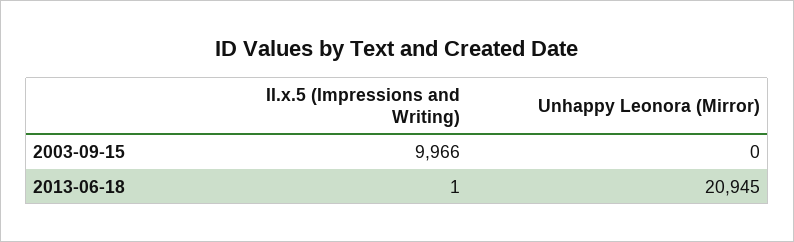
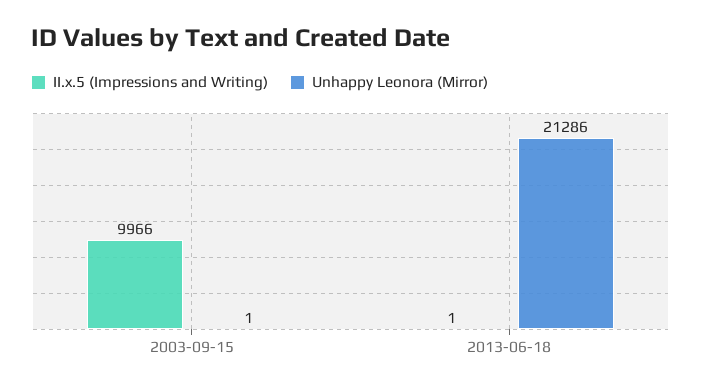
Unhappy Leonora (Mirror), 2003-09-15: 0 -> 1
Unhappy Leonora (Mirror), 2013-06-18: 20945 -> 21286

